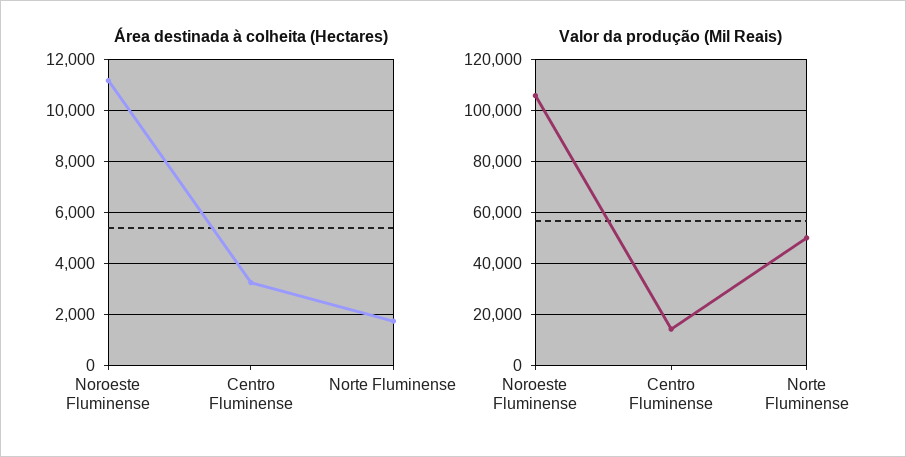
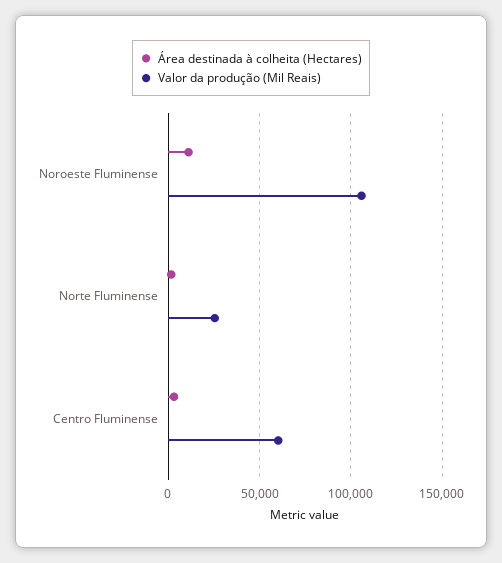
Valor da produção (Mil Reais), Centro Fluminense: 15000 -> 60000
Valor da produção (Mil Reais), Norte Fluminense: 50000 -> 25000

